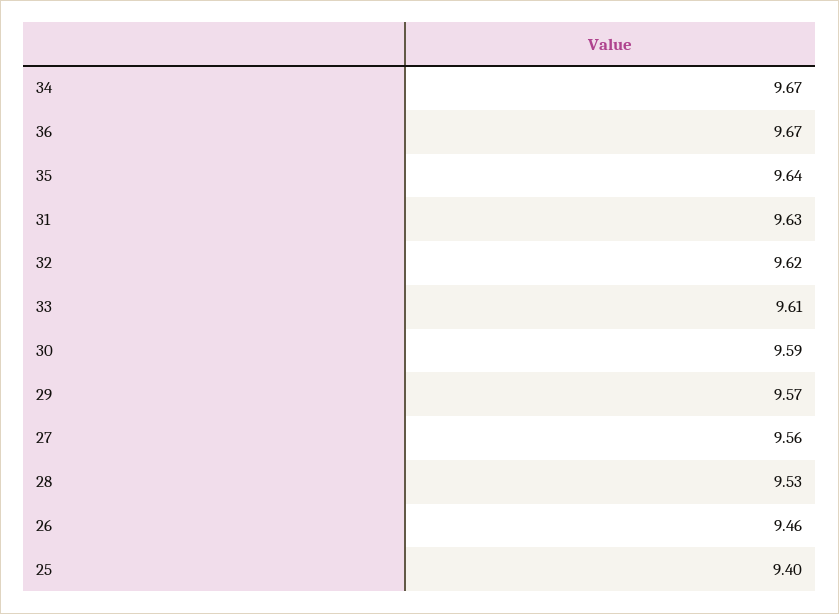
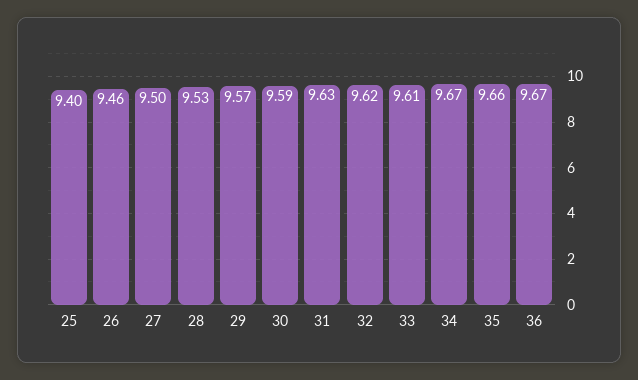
35: 9.64 -> 9.66
27: 9.56 -> 9.5

